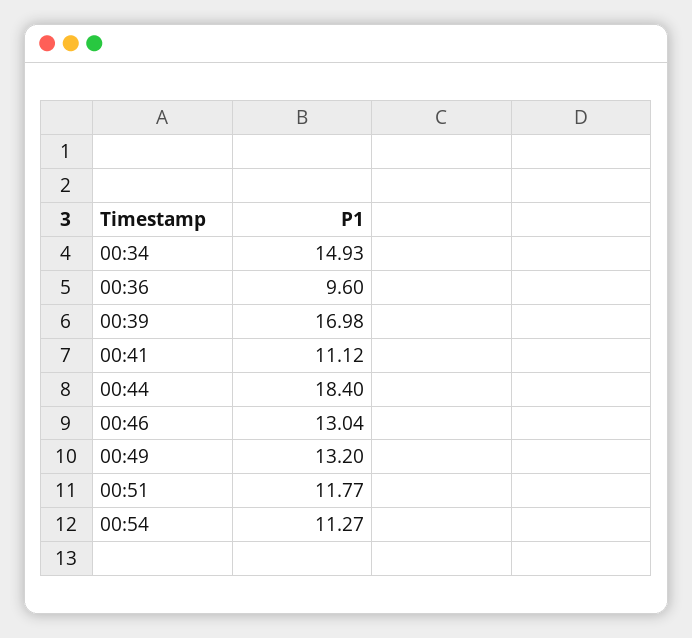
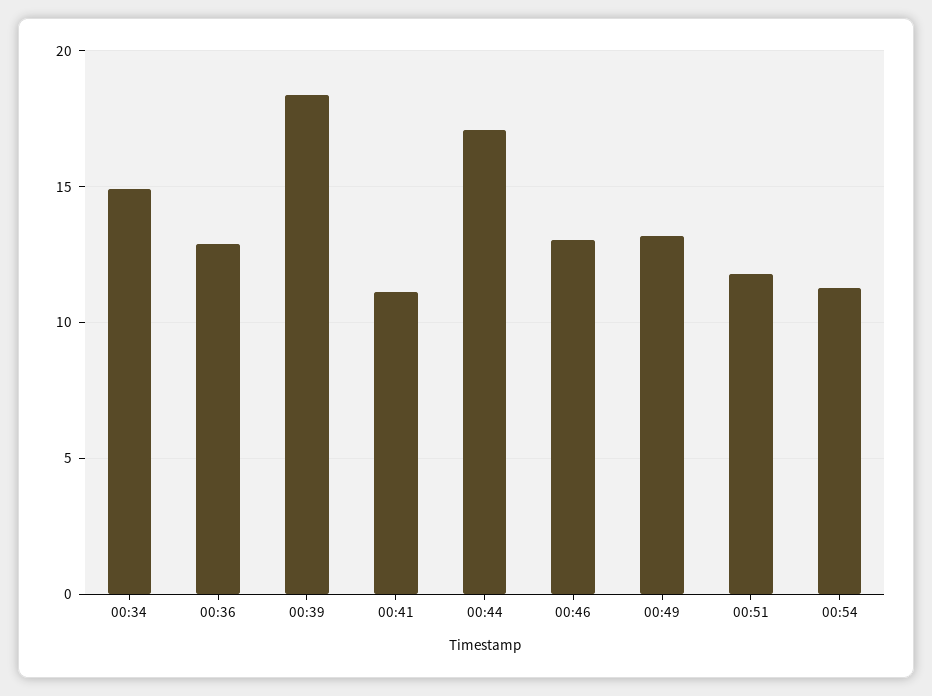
00:36: 9.6 -> 13
00:39: 16.98 -> 18.5
00:44: 18.4 -> 17

